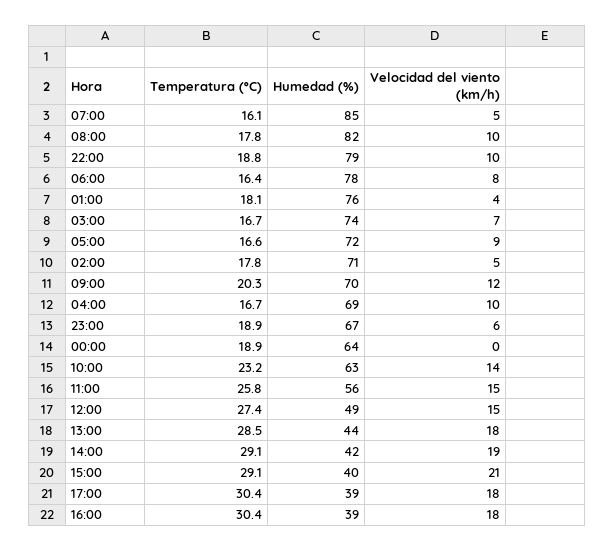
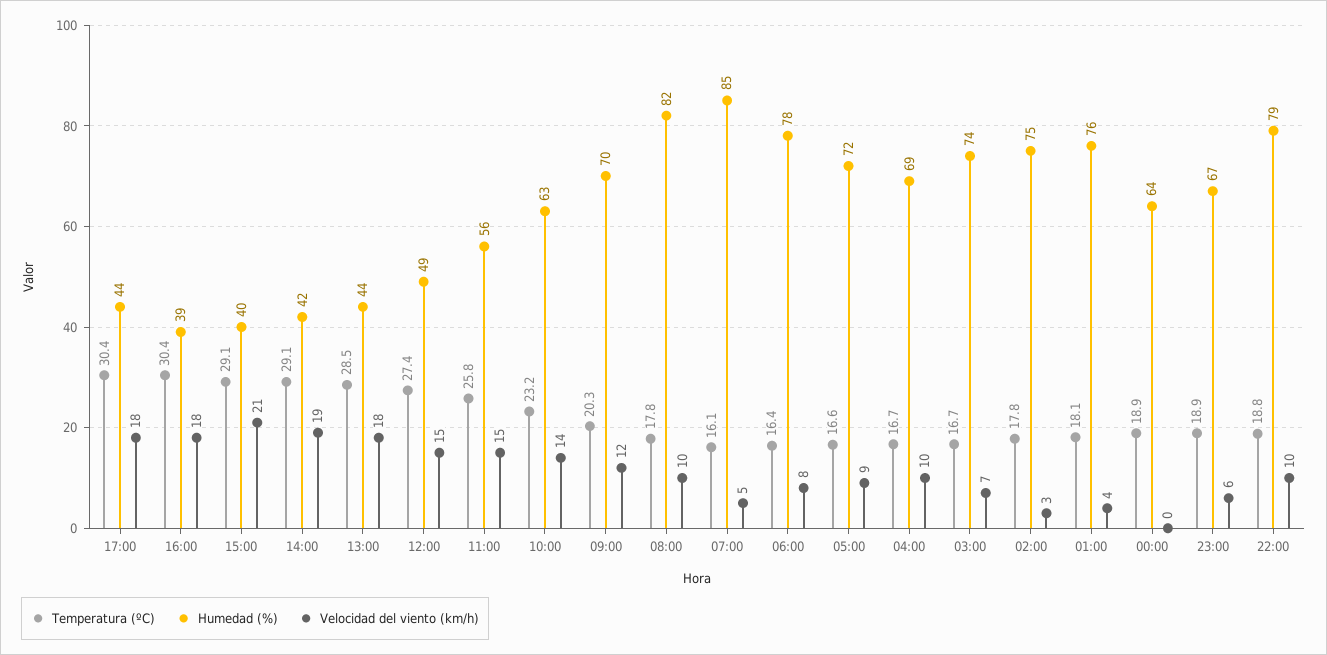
Humedad (%), 02:00: 71 -> 75
Velocidad del viento (km/h), 02:00: 5 -> 3
Humedad (%), 17:00: 39 -> 44

